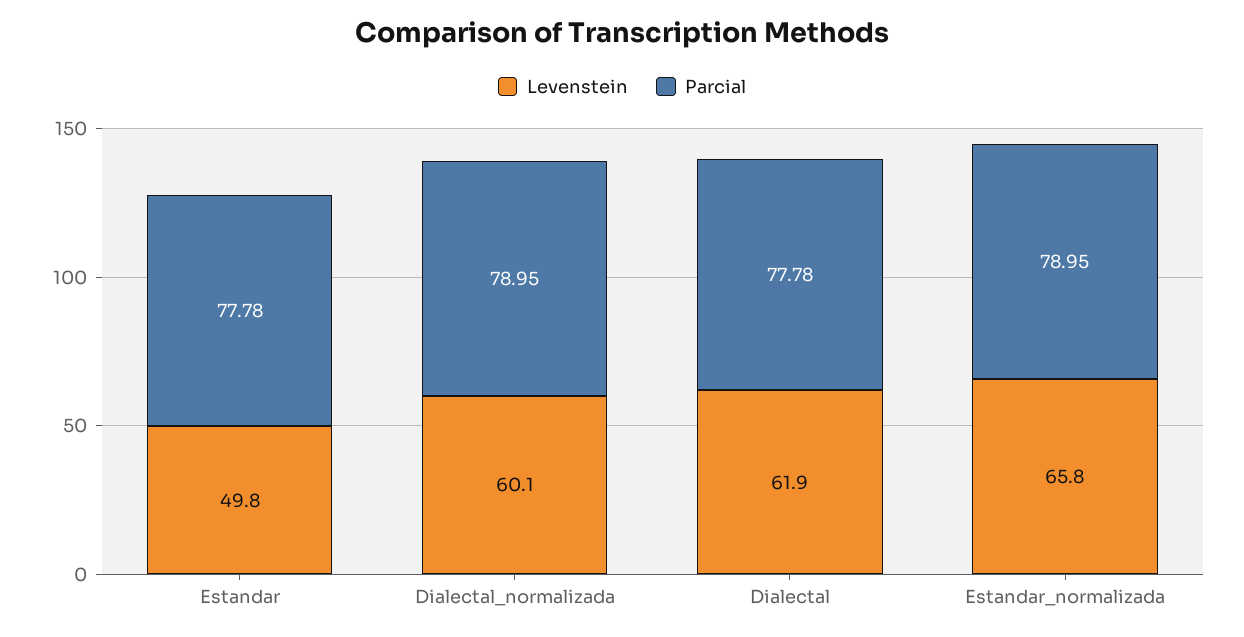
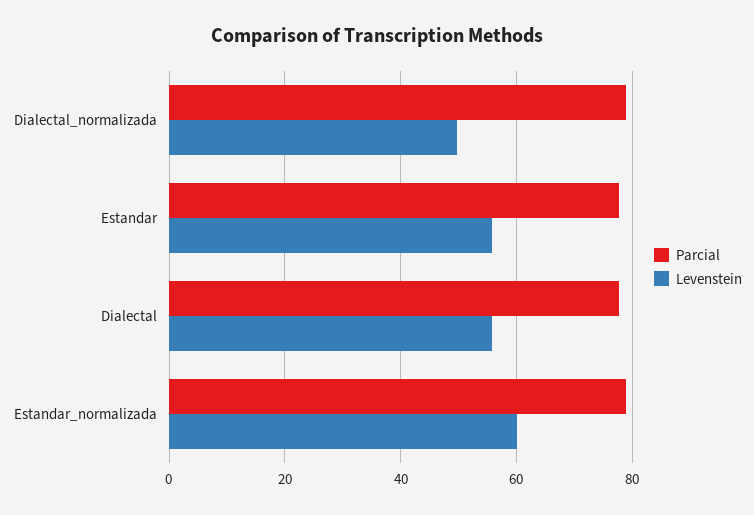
Levenstein, Estandar: 49.8 -> 56
Levenstein, Dialectal_normalizada: 60.1 -> 50
Levenstein, Dialectal: 61.9 -> 56
Levenstein, Estandar_normalizada: 65.8 -> 60

